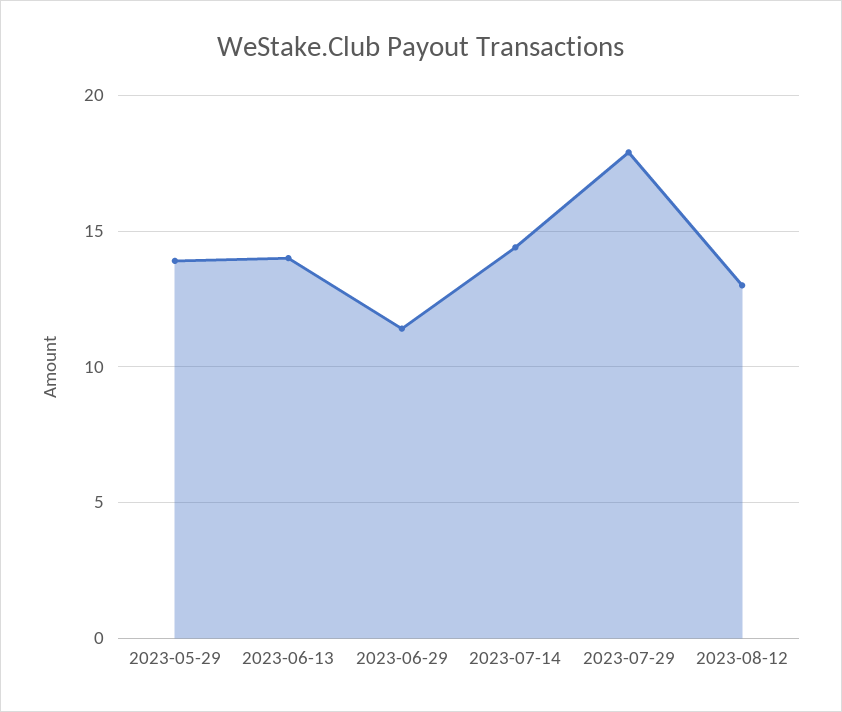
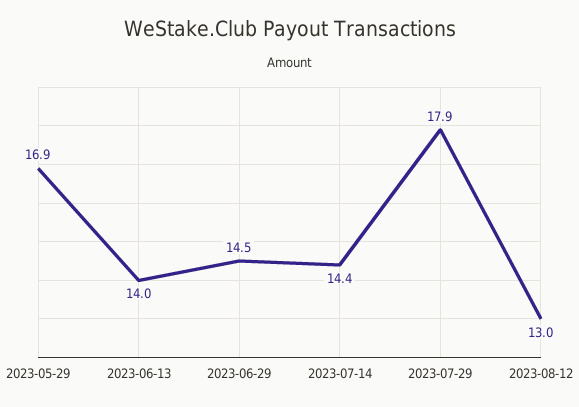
2023-05-29: 14 -> 16.9
2023-06-29: 11.5 -> 14.5

